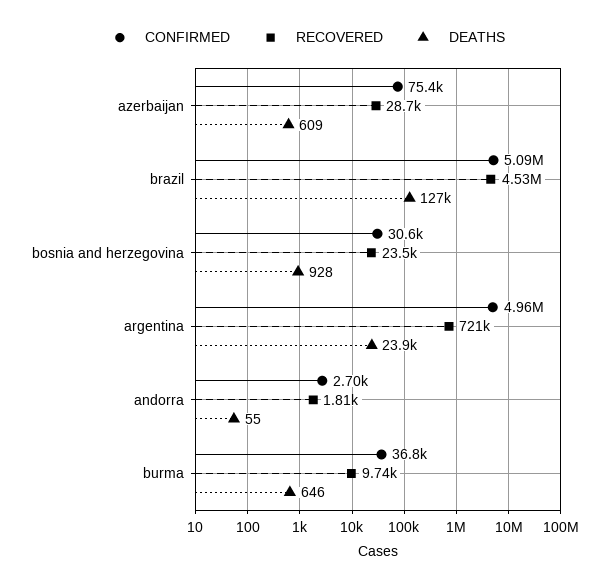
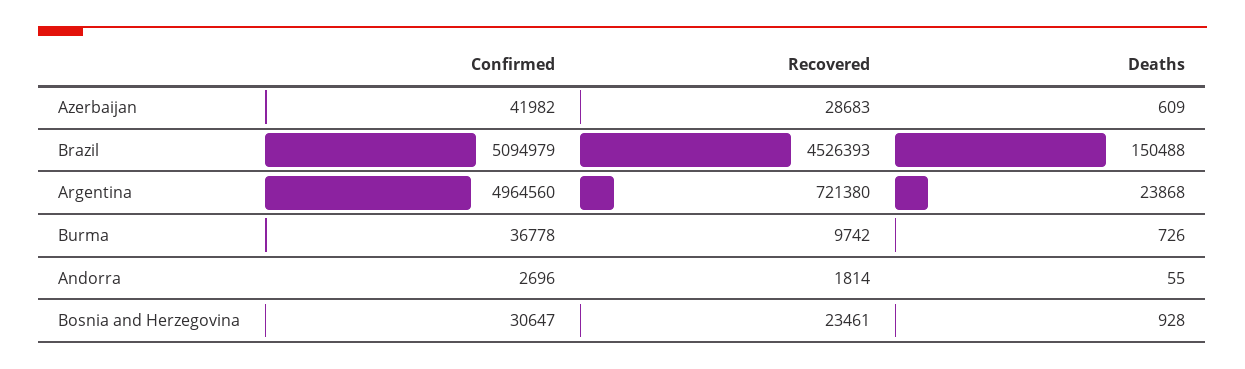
CONFIRMED, azerbaijan: 75400 -> 41982
DEATHS, brazil: 127000 -> 150488
DEATHS, burma: 646 -> 726

